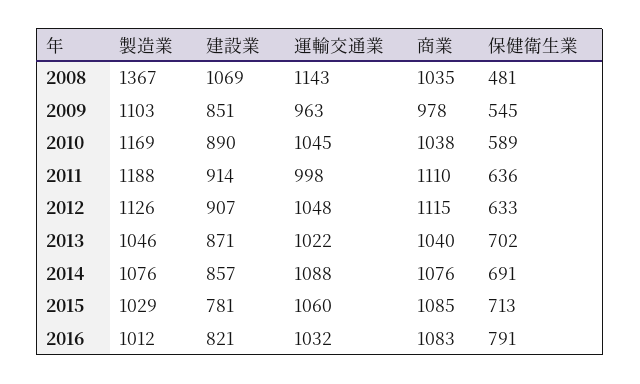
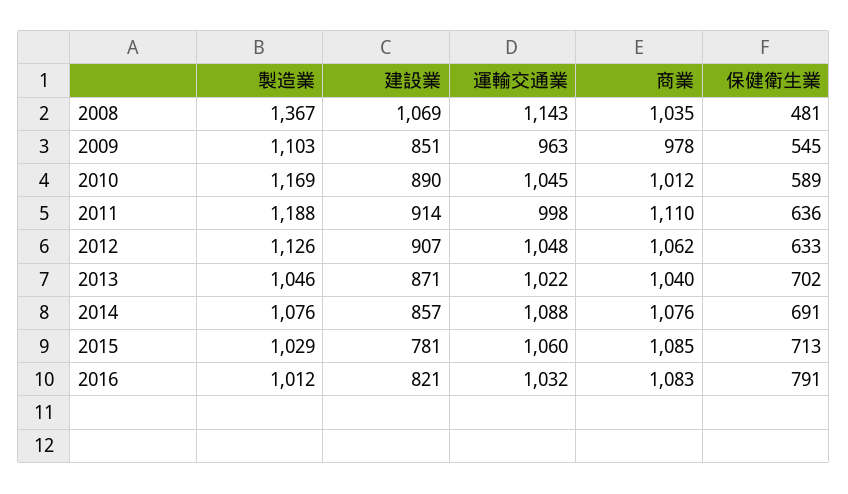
商業, 2010: 1038 -> 1012
商業, 2012: 1115 -> 1062

